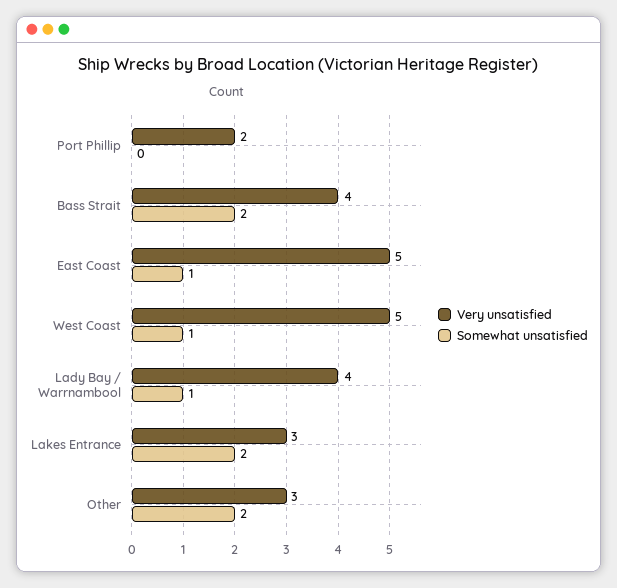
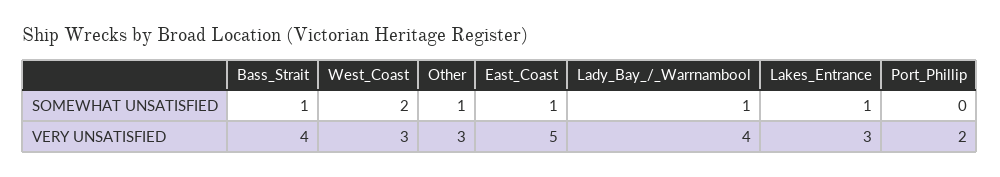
Somewhat unsatisfied, Bass Strait: 2 -> 1
Very unsatisfied, West Coast: 5 -> 3
Somewhat unsatisfied, West Coast: 1 -> 2
Somewhat unsatisfied, Lakes Entrance: 2 -> 1
Somewhat unsatisfied, Other: 2 -> 1

